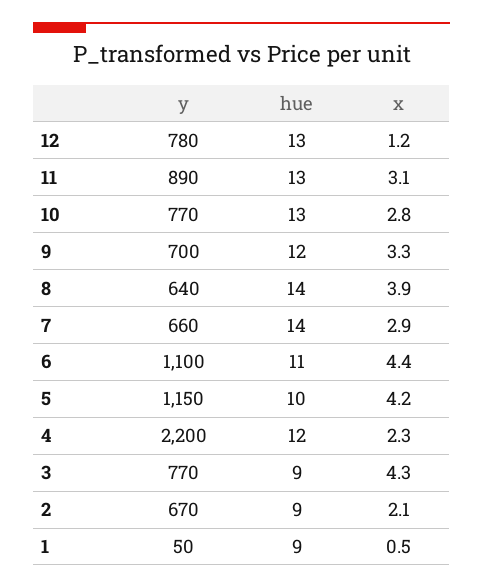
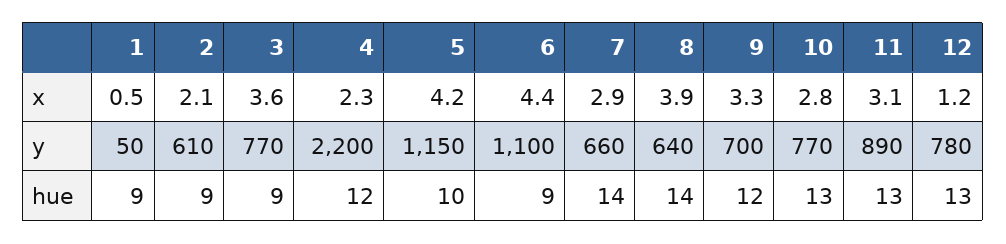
hue, 6: 11 -> 9
x, 3: 4.3 -> 3.6
y, 2: 670 -> 610

